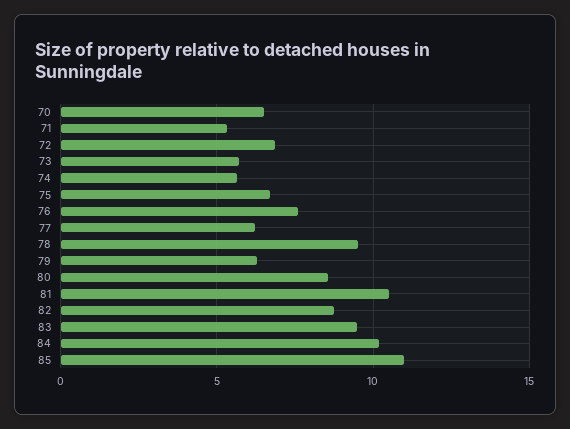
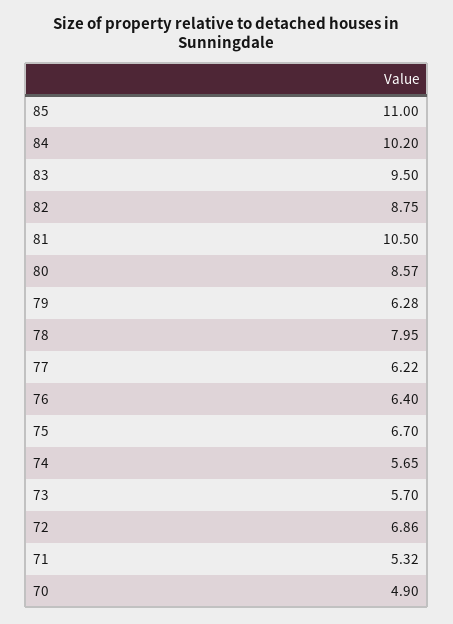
70: 6.5 -> 4.9
76: 7.5 -> 6.4
78: 9.5 -> 7.95

